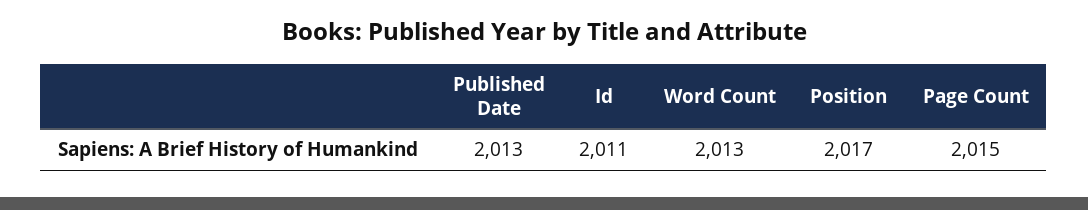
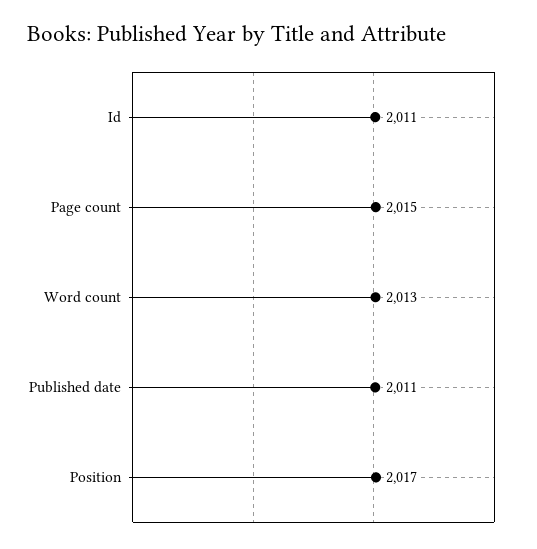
Published Date: 2013 -> 2011

